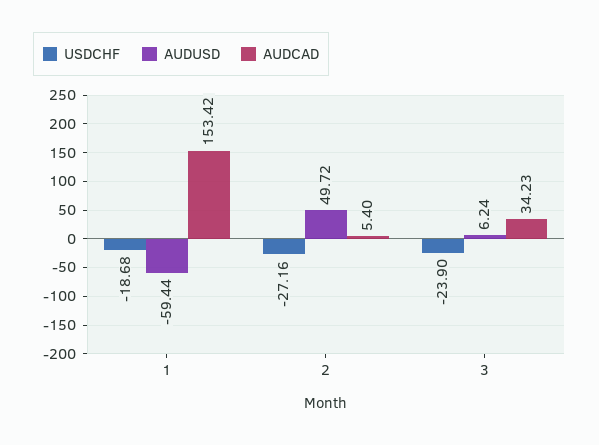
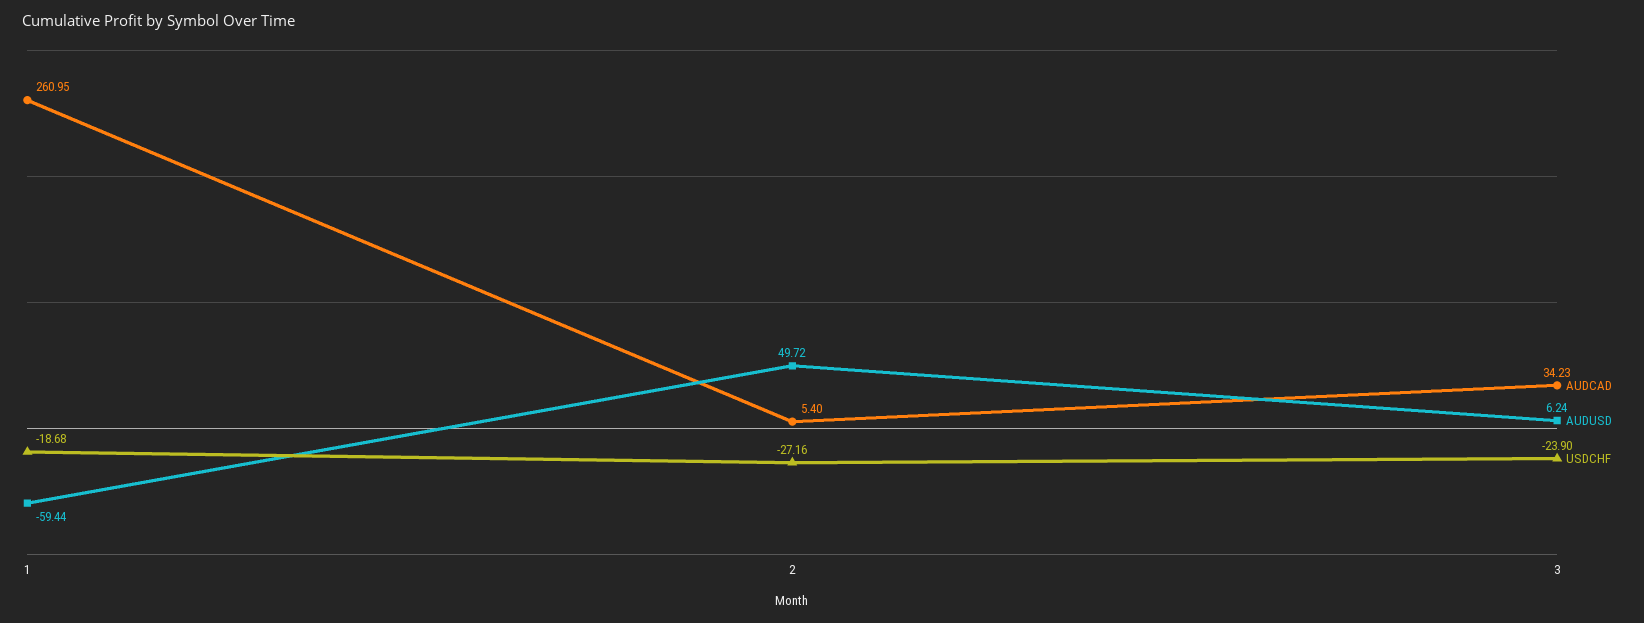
AUDCAD, 1: 153.42 -> 260.95

